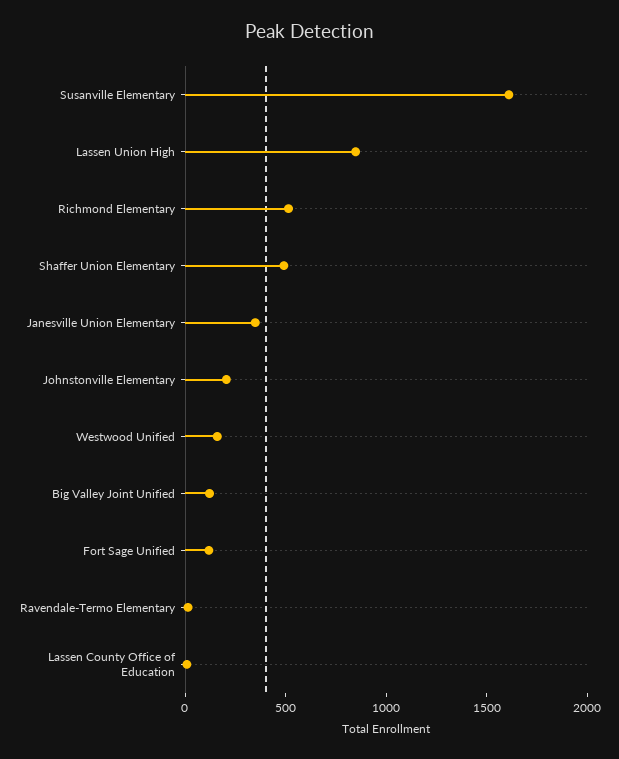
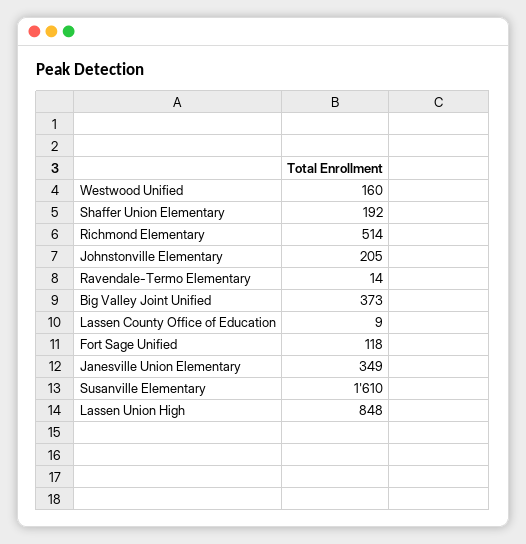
Shaffer Union Elementary: 500 -> 192
Big Valley Joint Unified: 100 -> 373

